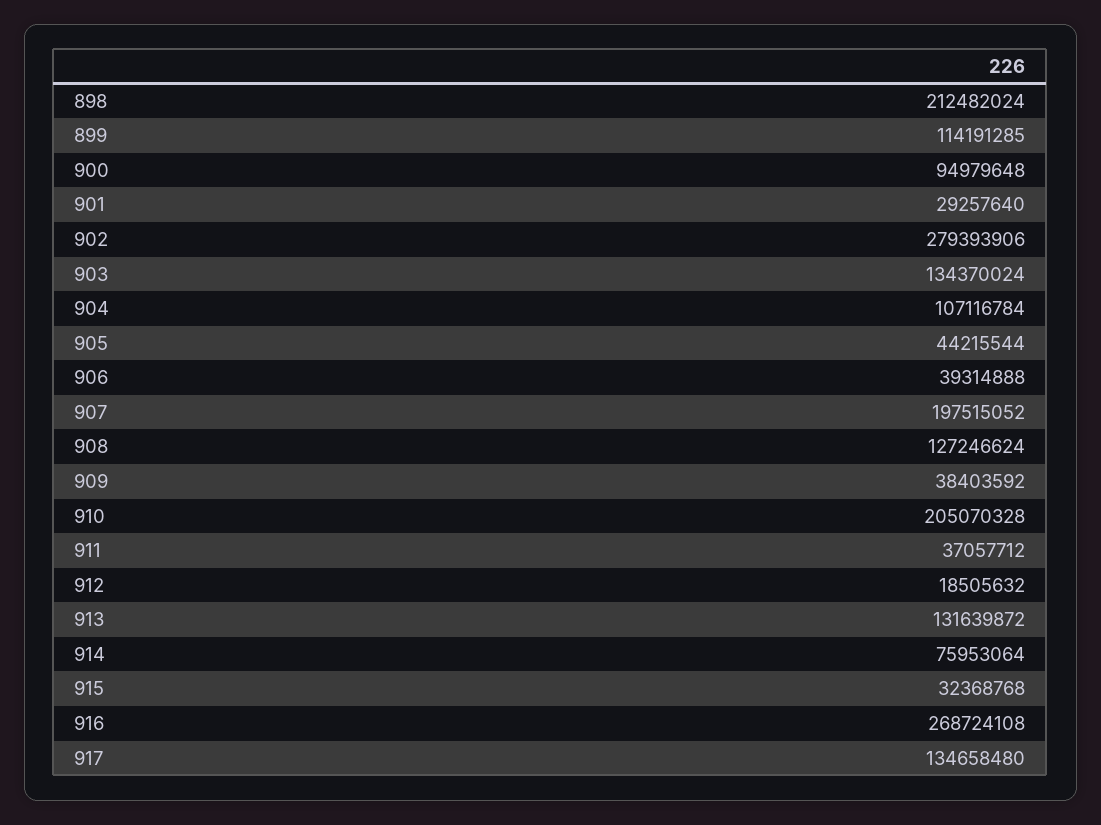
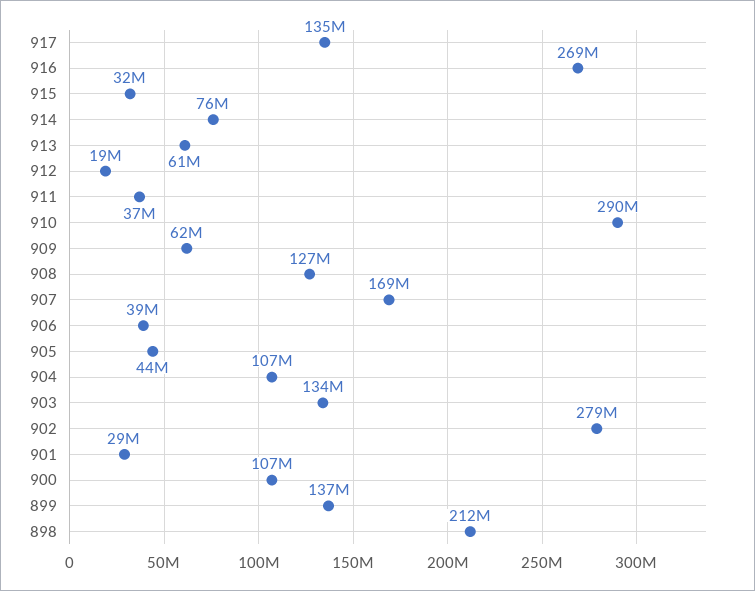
899: 114191285 -> 137000000
900: 94979648 -> 107000000
907: 197515052 -> 169000000
909: 38403592 -> 62000000
910: 205070328 -> 290000000
913: 131639872 -> 61000000

